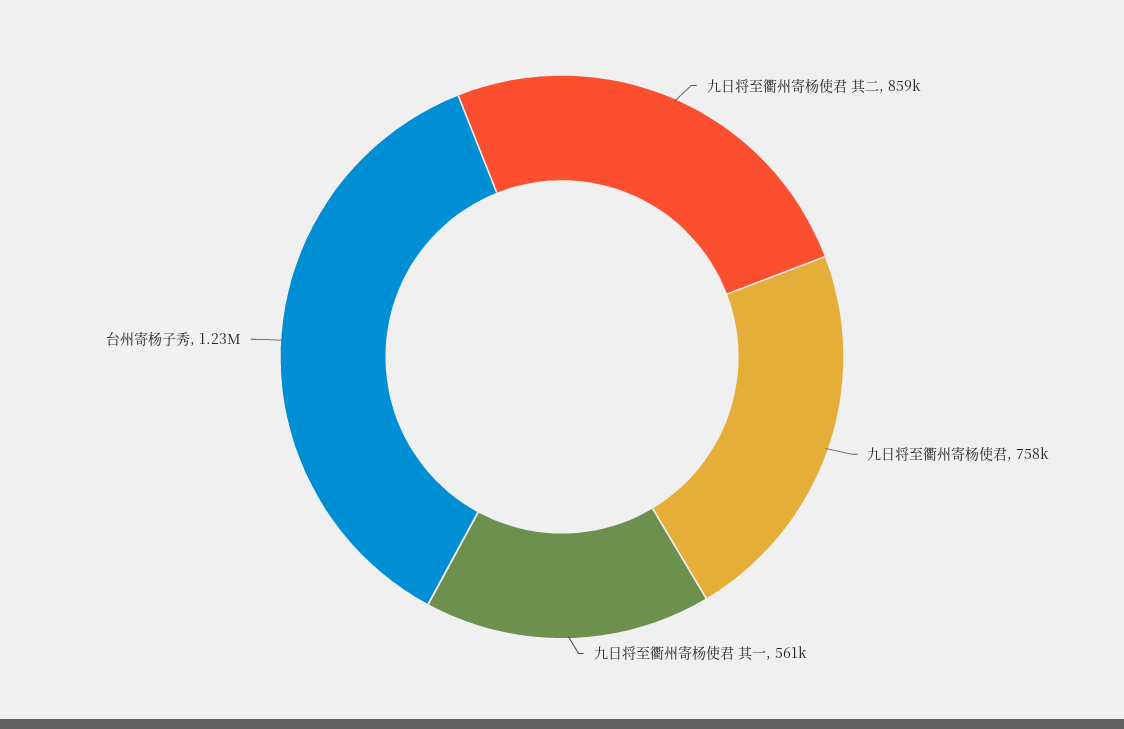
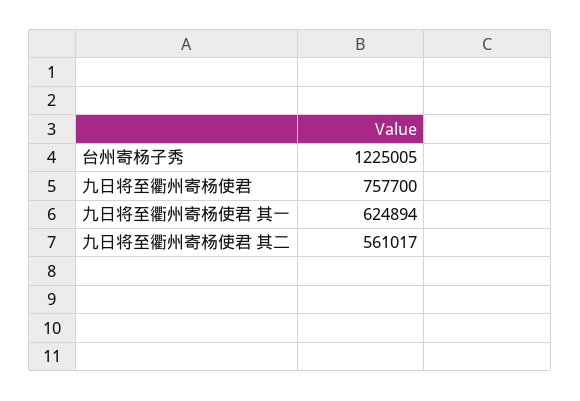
九日将至衢州寄杨使君 其二: 859000 -> 561017
九日将至衢州寄杨使君 其一: 561000 -> 624894

